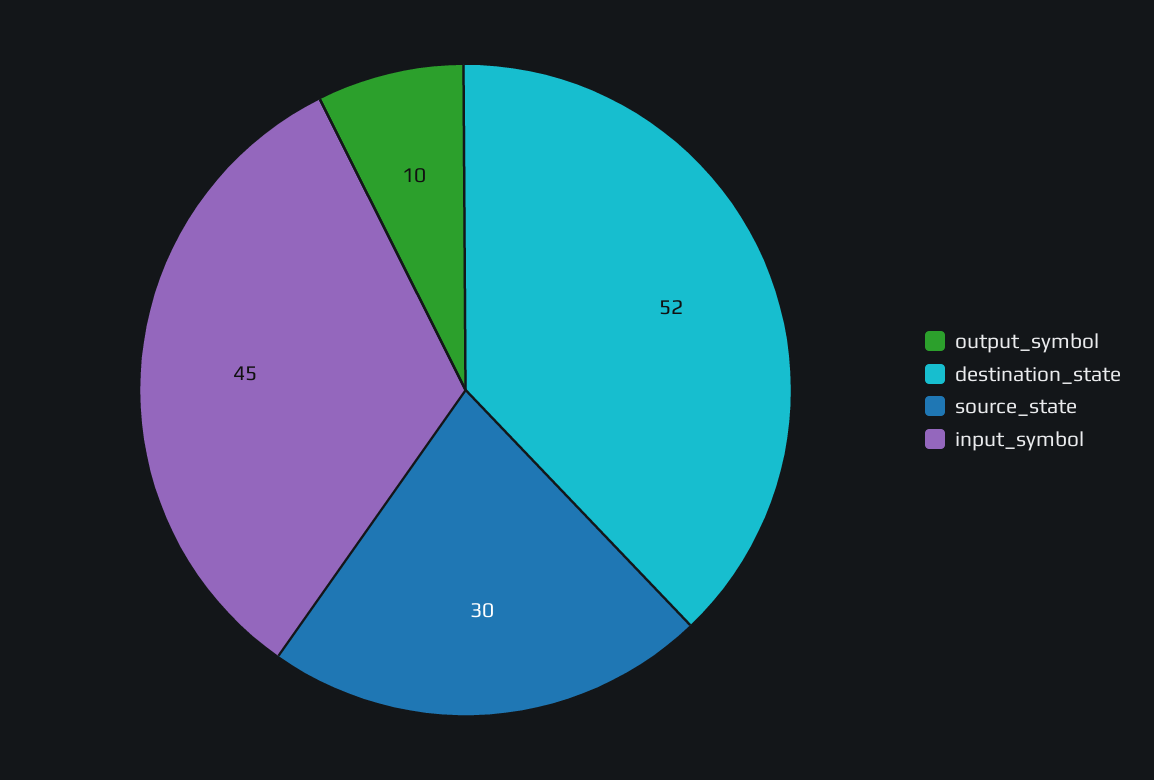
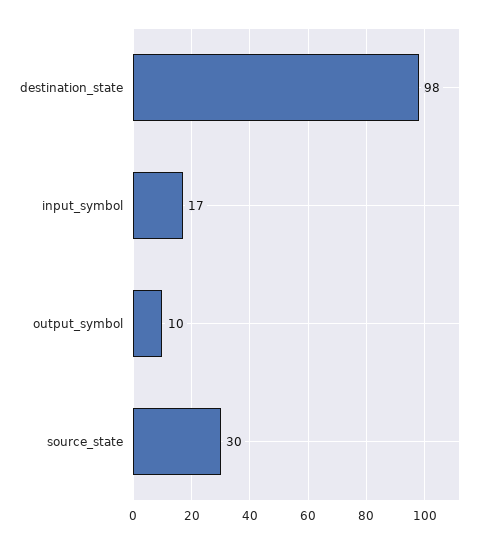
destination_state: 52 -> 98
input_symbol: 45 -> 17

